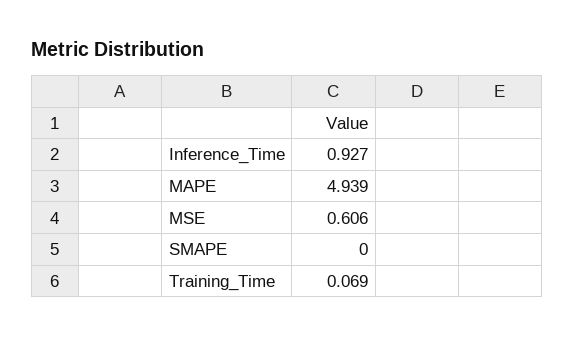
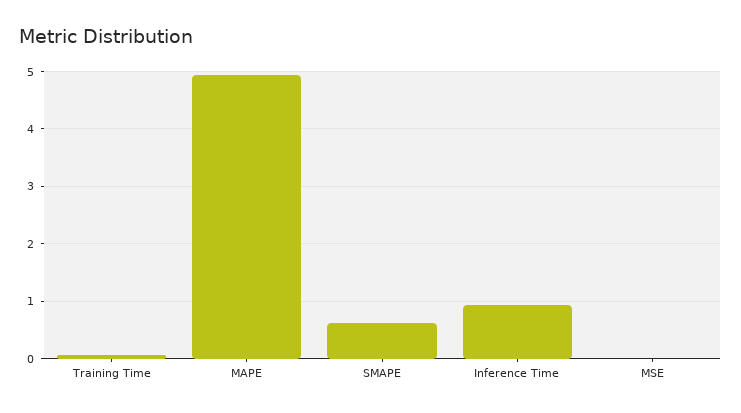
MSE: 0.606 -> 0
SMAPE: 0 -> 0.6

